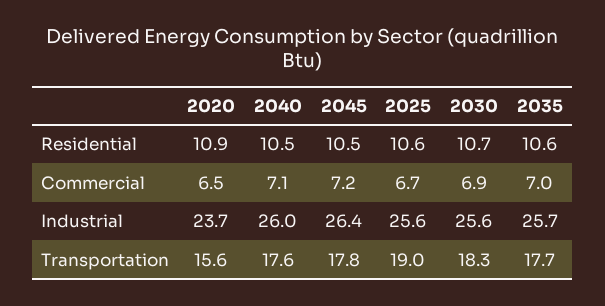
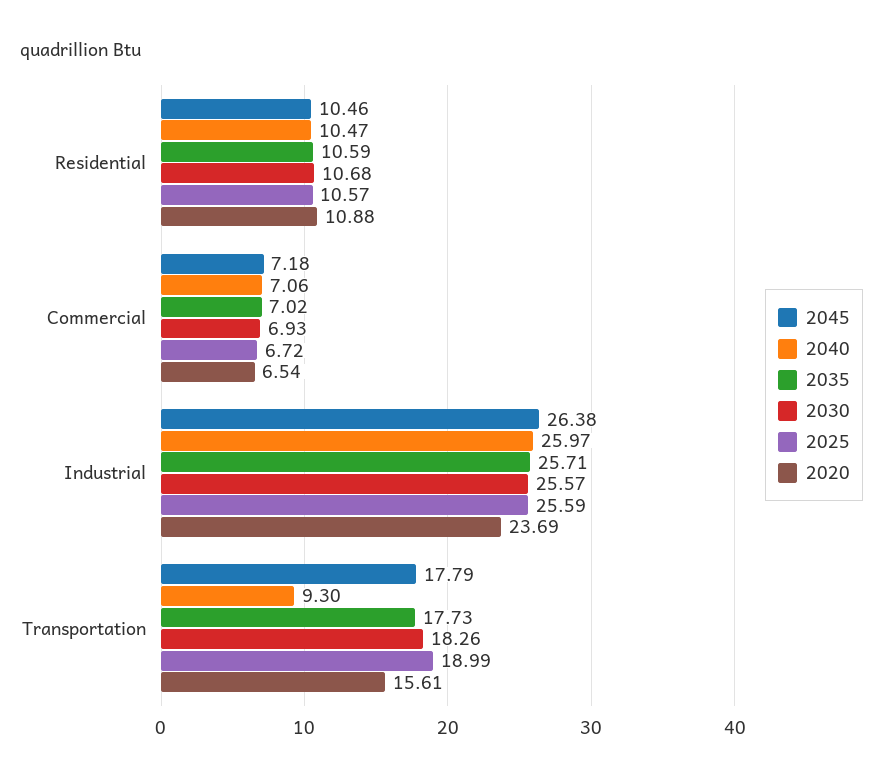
2040, Transportation: 17.6 -> 9.3

